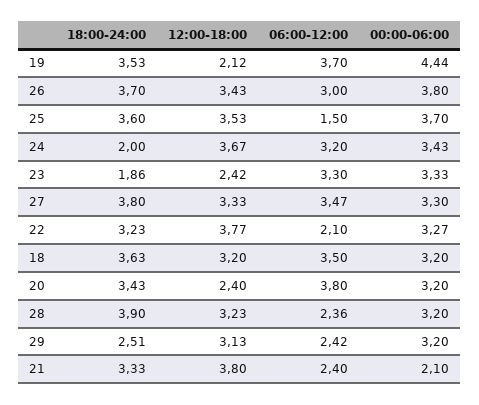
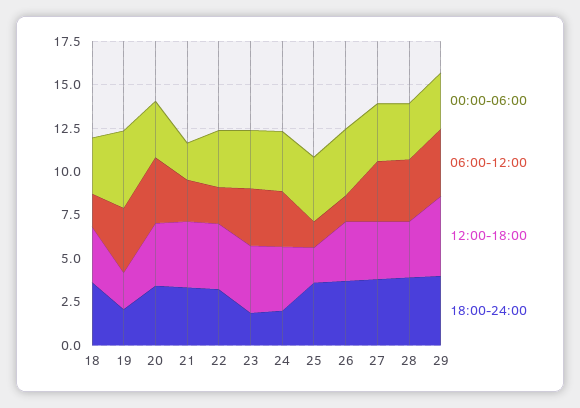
18:00-24:00, 19: 3.53 -> 2
06:00-12:00, 26: 3 -> 1.5
12:00-18:00, 25: 3.53 -> 2
12:00-18:00, 23: 2.42 -> 4
06:00-12:00, 18: 3.5 -> 2
12:00-18:00, 20: 2.4 -> 3.5
06:00-12:00, 28: 2.36 -> 3.5
18:00-24:00, 29: 2.51 -> 4
12:00-18:00, 29: 3.13 -> 4.5
06:00-12:00, 29: 2.42 -> 4

